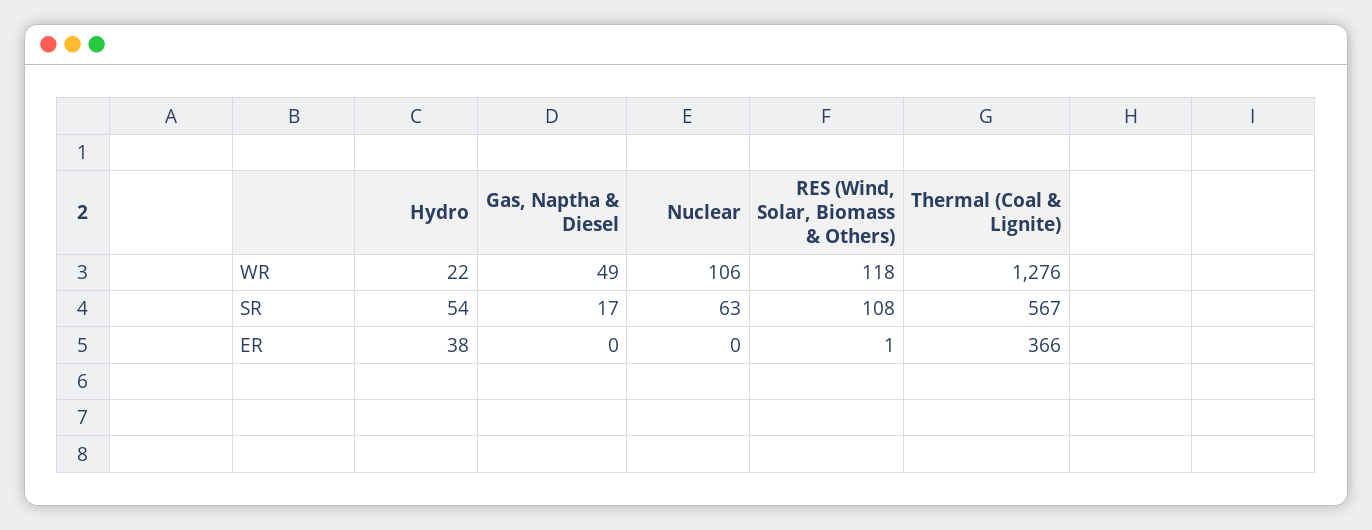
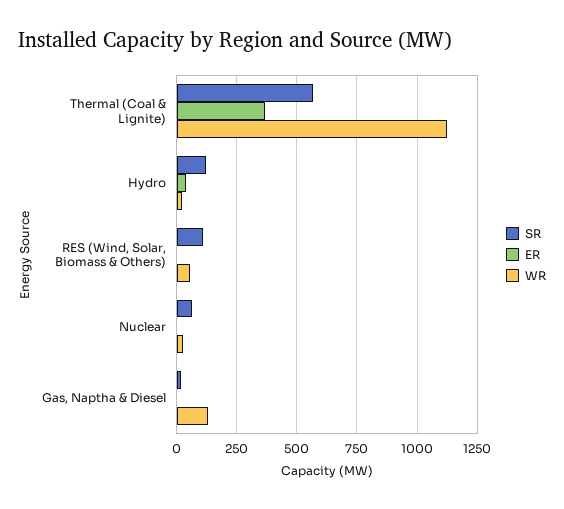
WR, Gas, Naptha & Diesel: 49 -> 125
WR, Nuclear: 106 -> 25
WR, RES (Wind, Solar, Biomass & Others): 118 -> 50
WR, Thermal (Coal & Lignite): 1276 -> 1125
SR, Hydro: 54 -> 125

